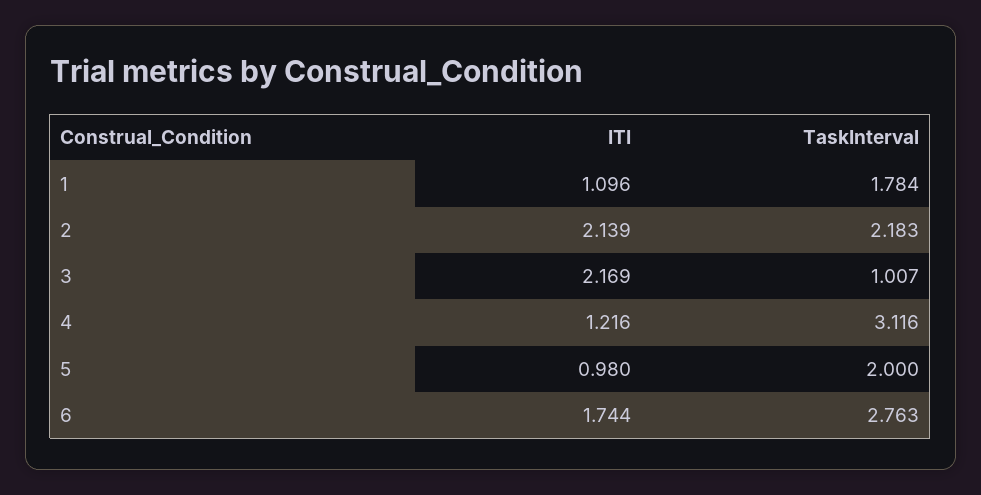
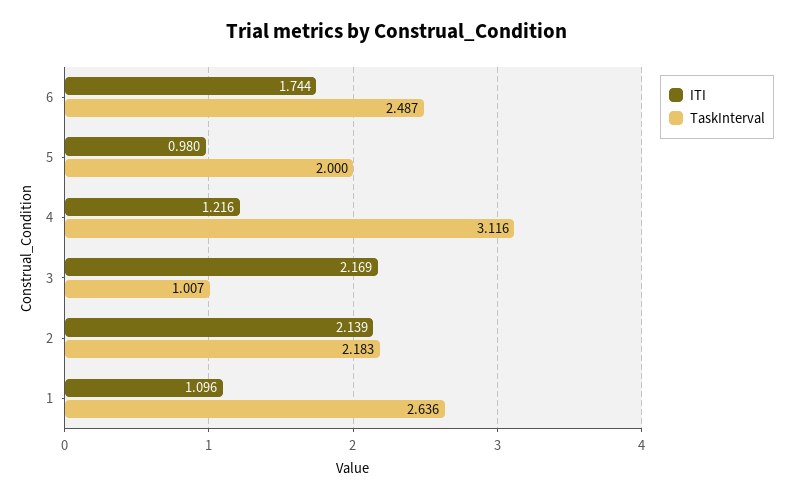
TaskInterval, 1: 1.784 -> 2.636
TaskInterval, 6: 2.763 -> 2.487

